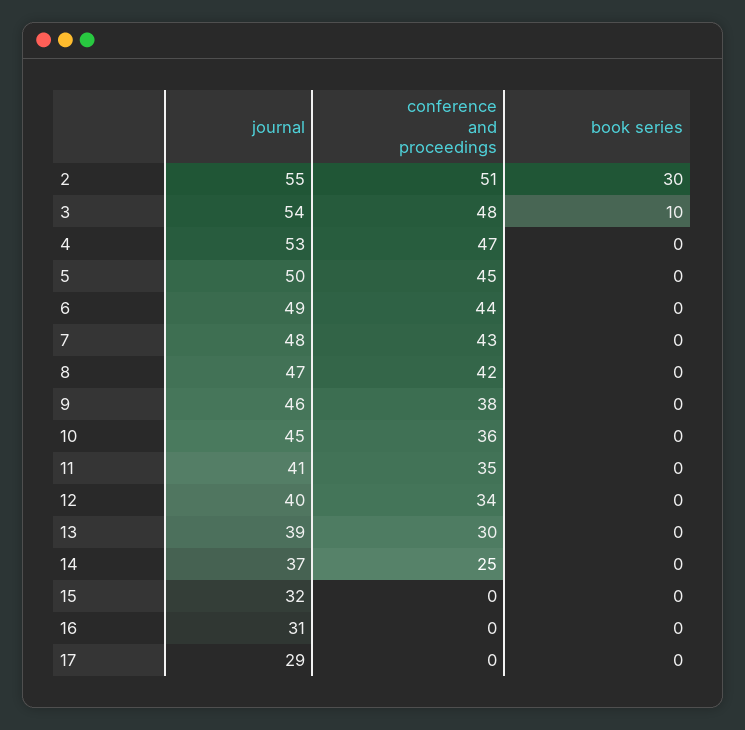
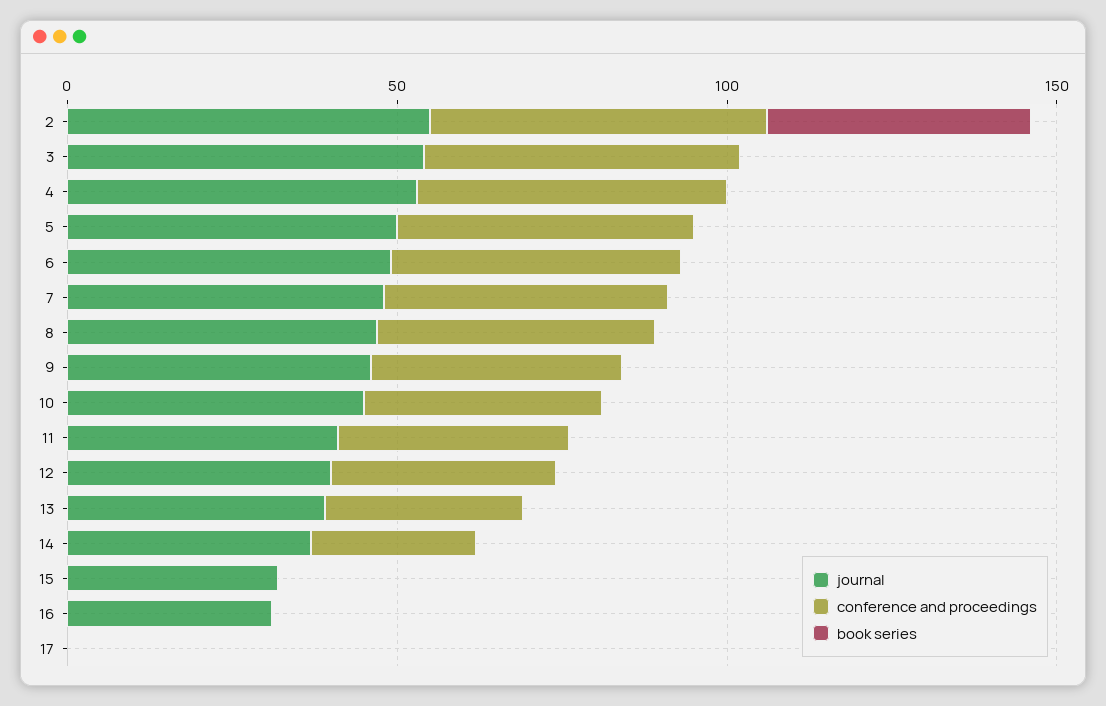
book series, 2: 30 -> 40
book series, 3: 10 -> 0
journal, 17: 29 -> 0

